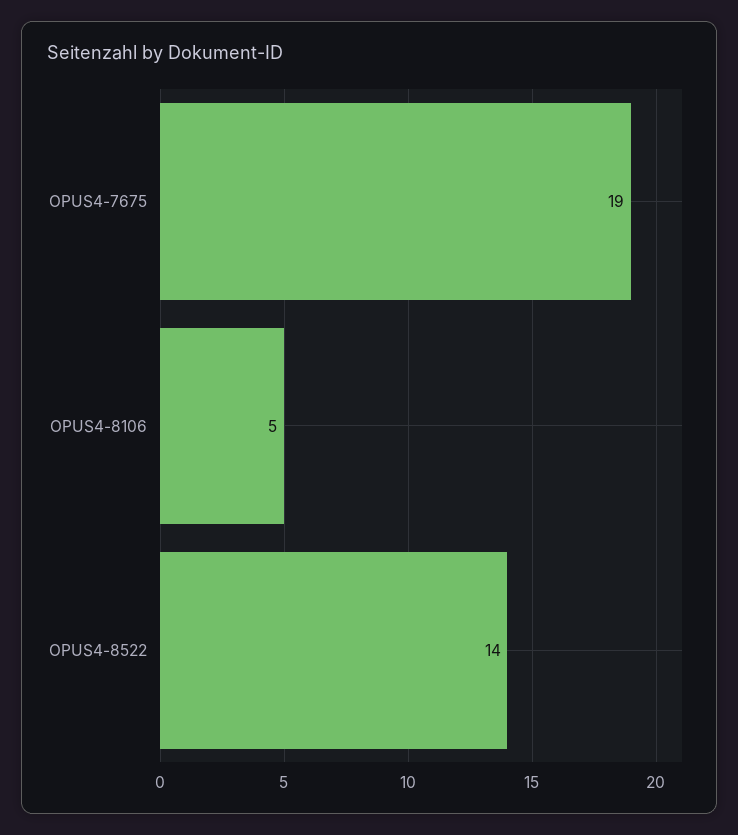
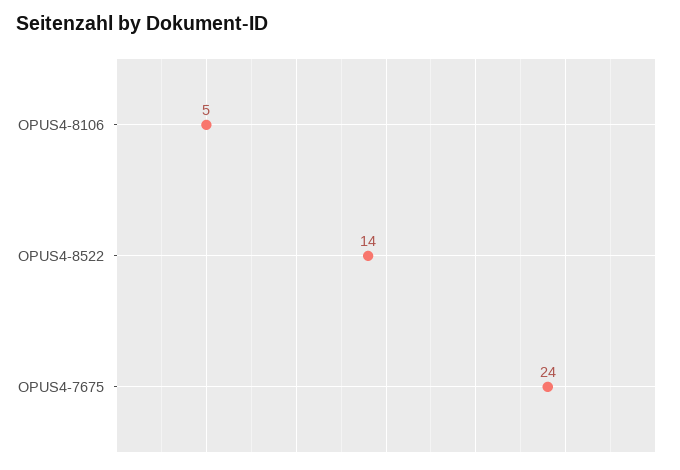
OPUS4-7675: 19 -> 24

